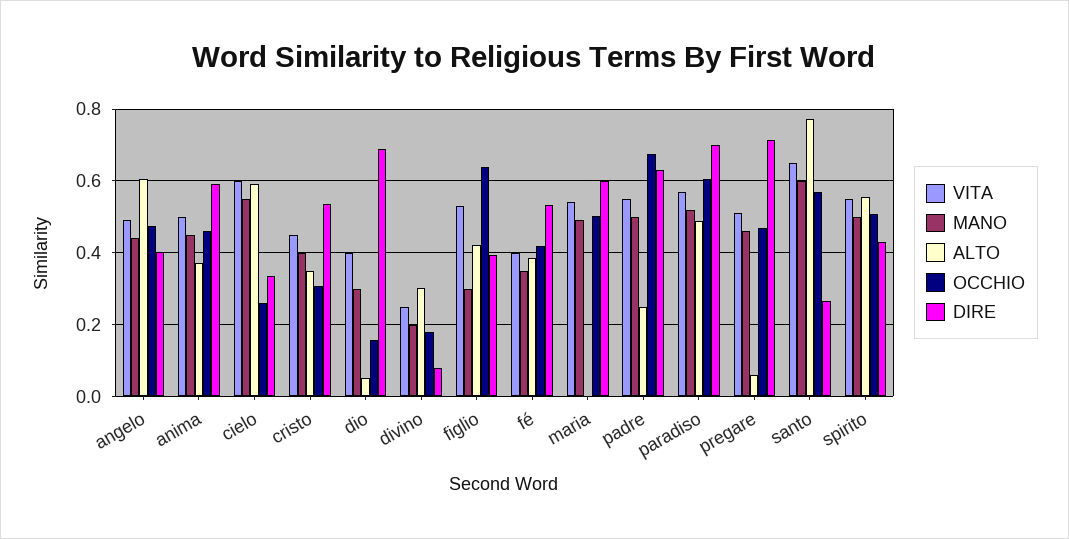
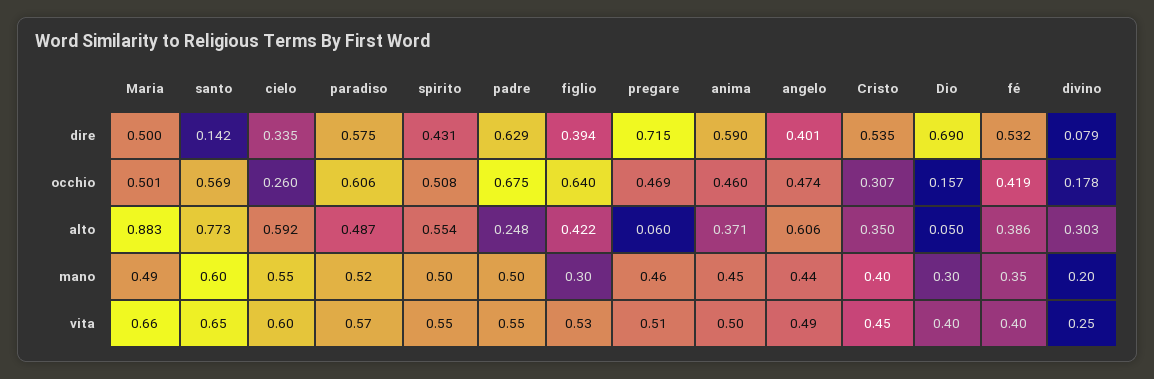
VITA, maria: 0.54 -> 0.66
ALTO, maria: 0 -> 0.883
DIRE, maria: 0.6 -> 0.5
DIRE, paradiso: 0.7 -> 0.575
DIRE, santo: 0.26 -> 0.142

